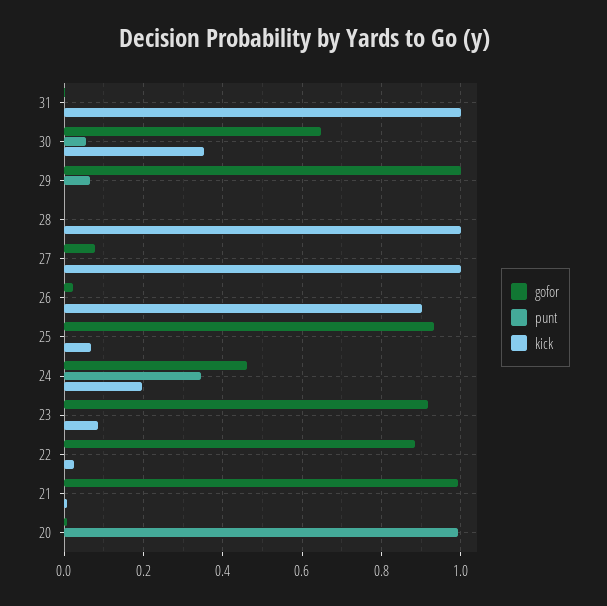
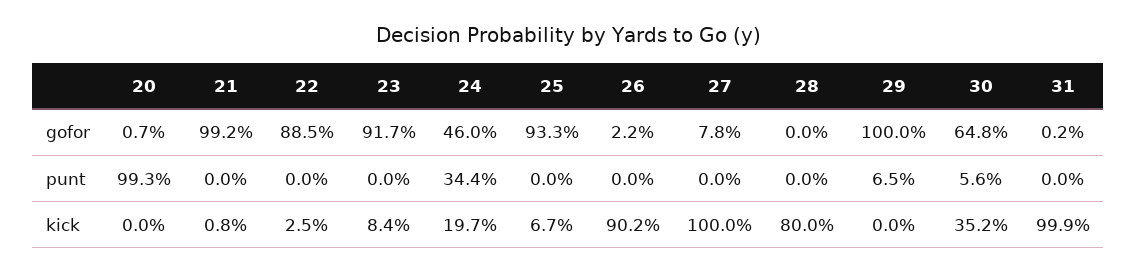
kick, 28: 1 -> 0.8

